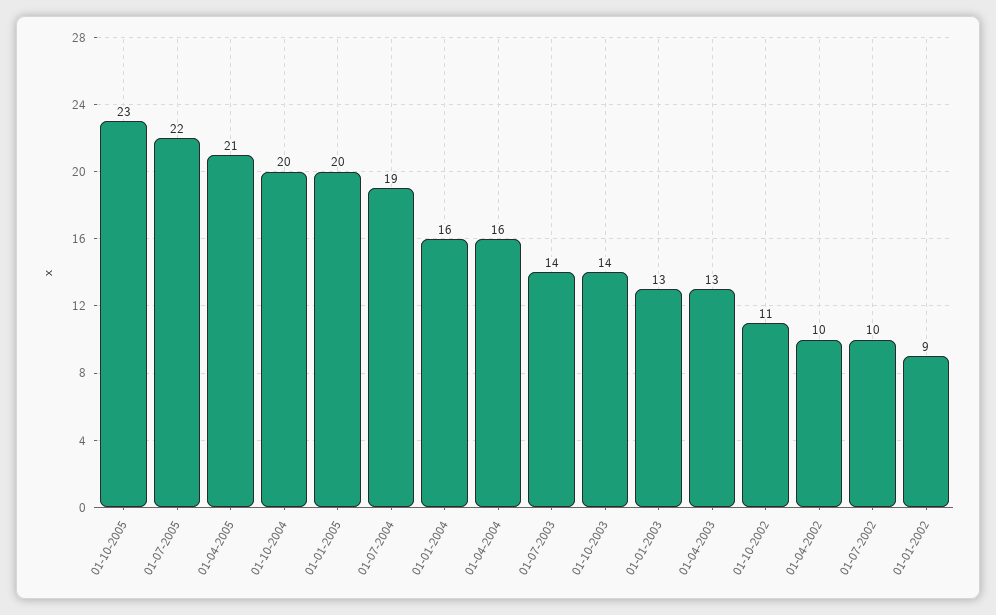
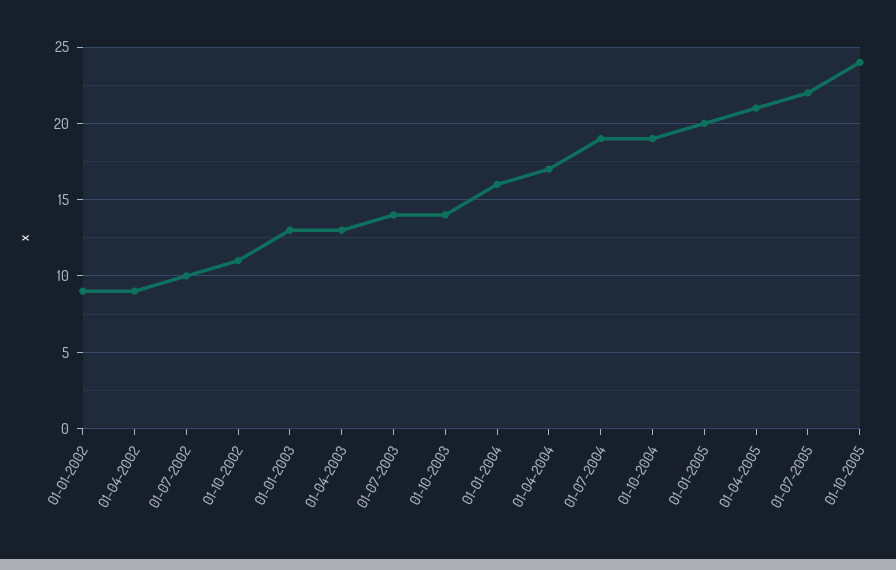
01-10-2005: 23 -> 24
01-10-2004: 20 -> 19
01-04-2004: 16 -> 17
01-04-2002: 10 -> 9

